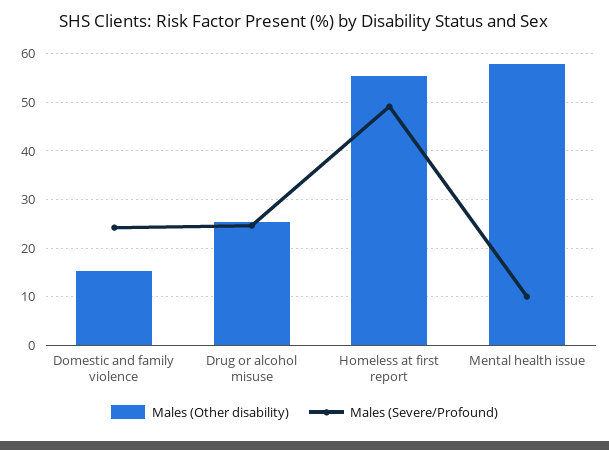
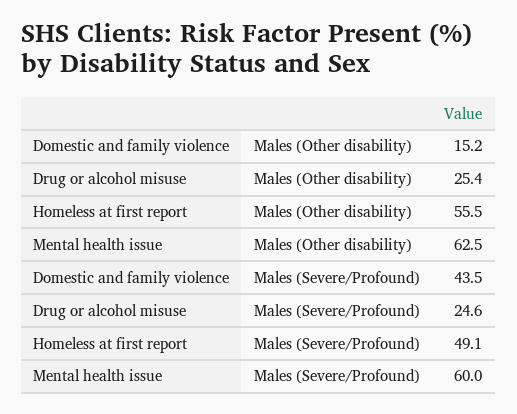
Males (Severe/Profound), Domestic and family violence: 24 -> 43.5
Males (Other disability), Mental health issue: 58 -> 62.5
Males (Severe/Profound), Mental health issue: 10 -> 60

